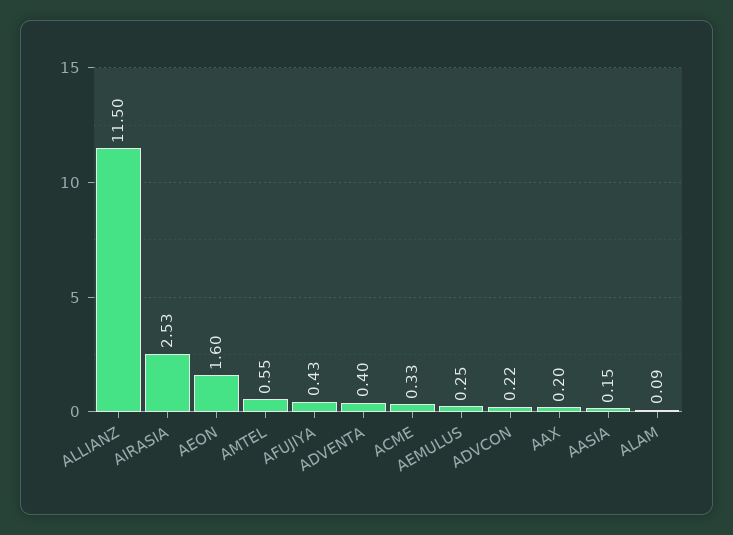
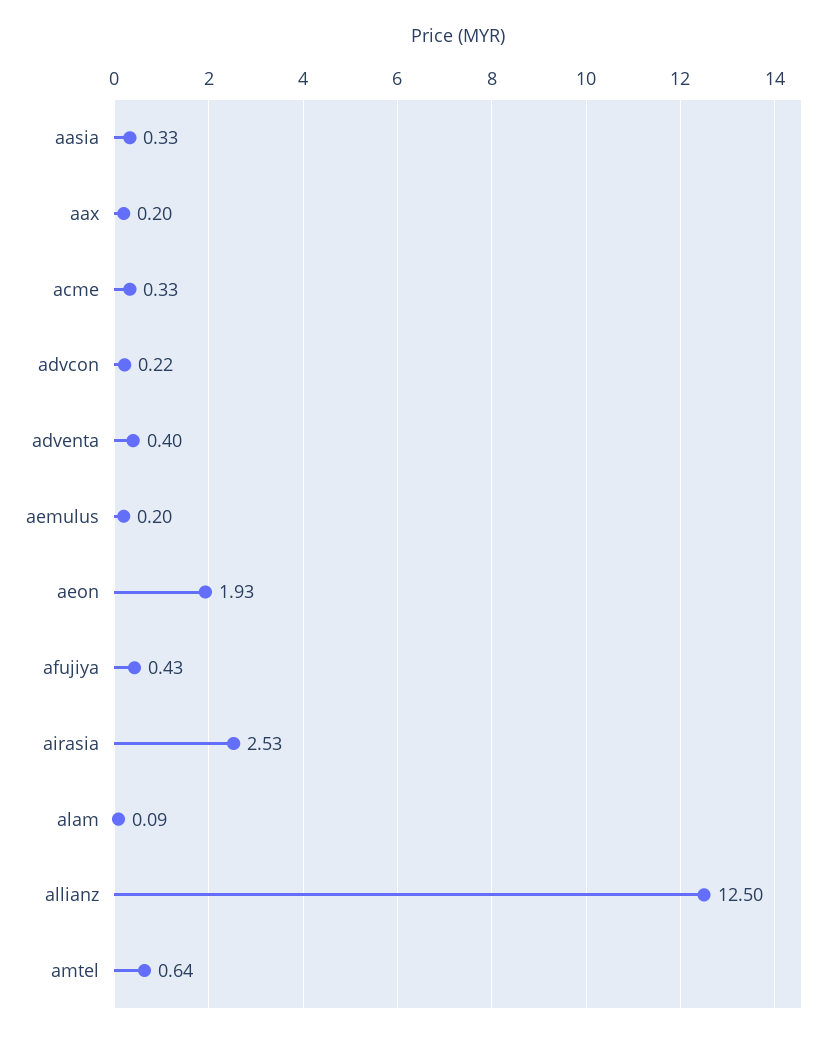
ALLIANZ: 11.5 -> 12.5
AEON: 1.6 -> 1.93
AMTEL: 0.55 -> 0.64
AEMULUS: 0.25 -> 0.2
AASIA: 0.15 -> 0.33

